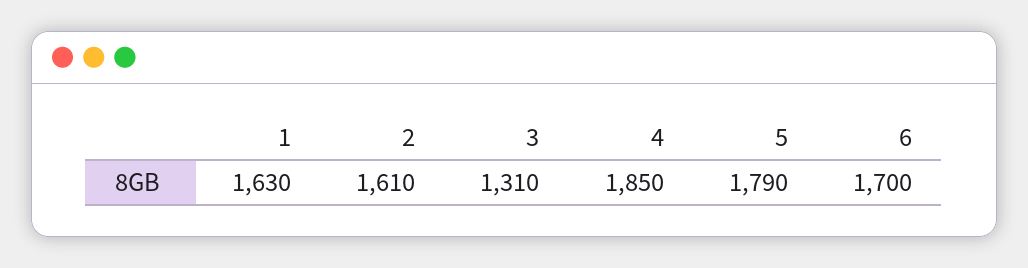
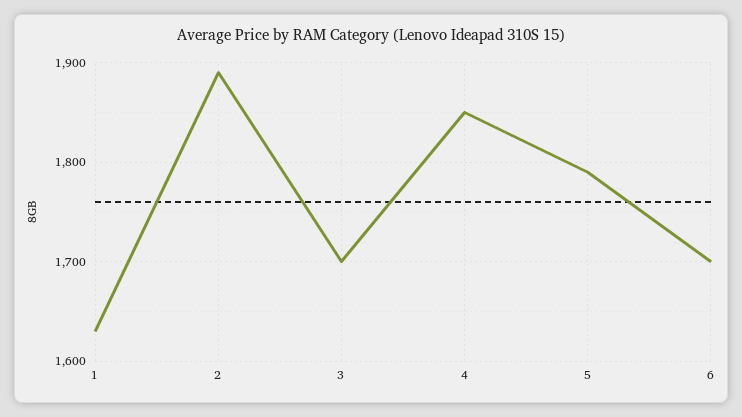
2: 1610 -> 1890
3: 1310 -> 1700

